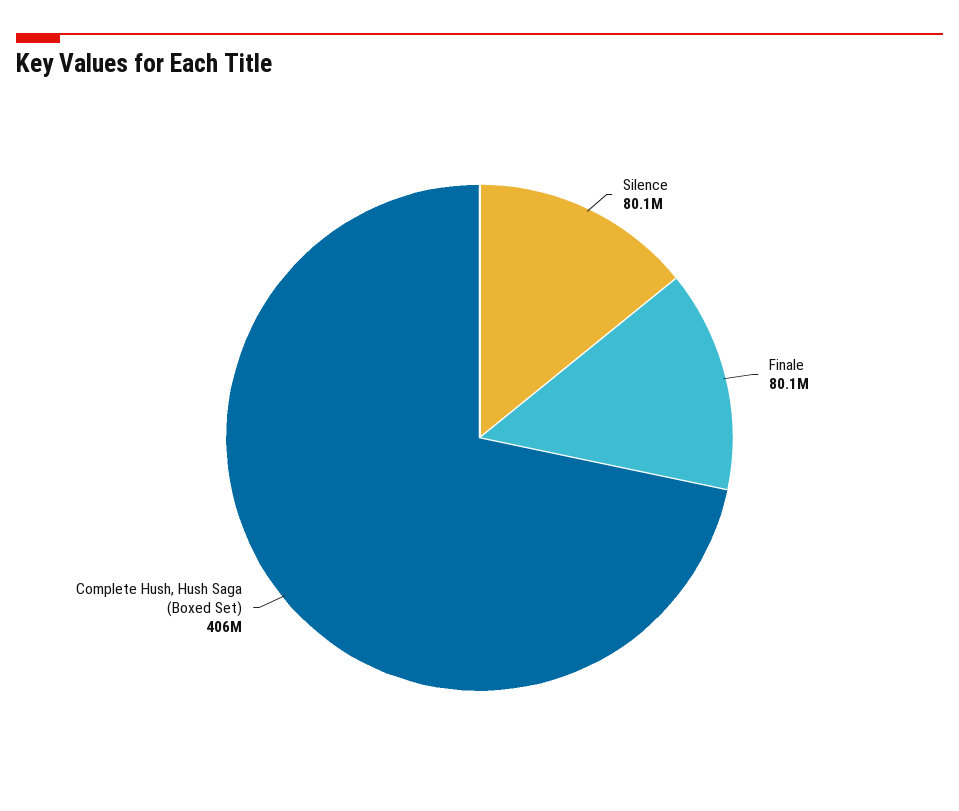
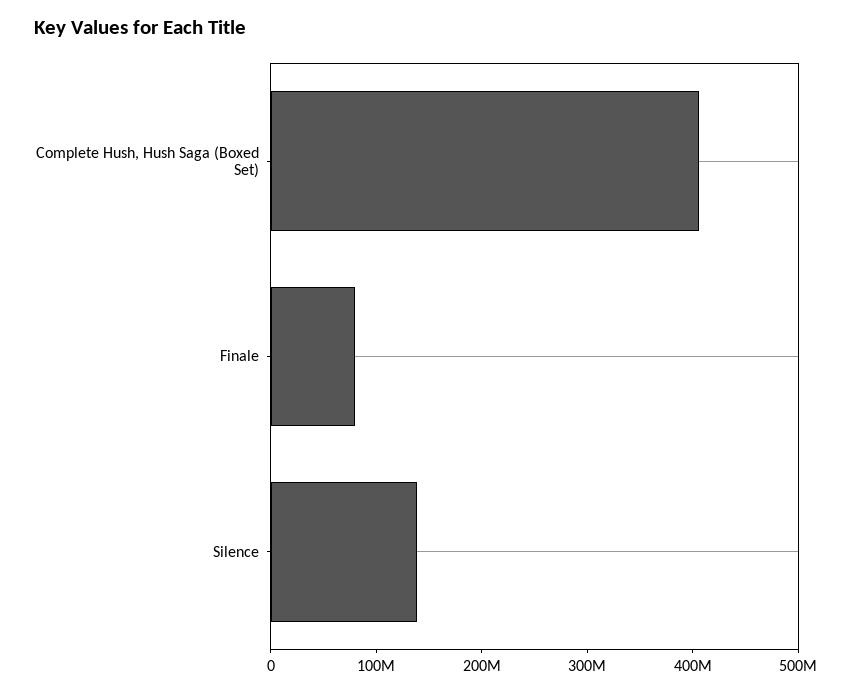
Silence: 80100000 -> 140000000

